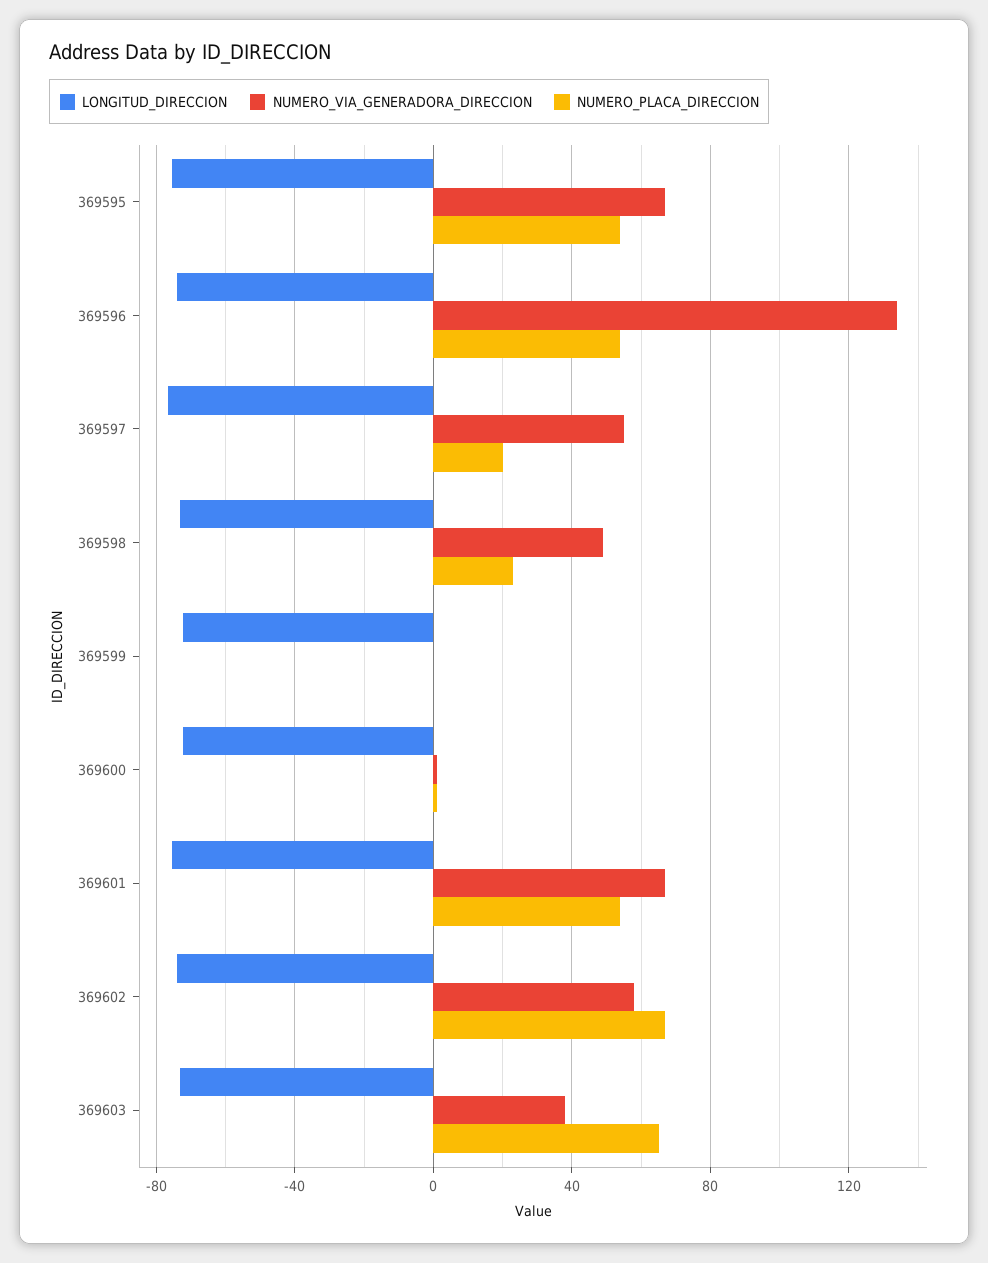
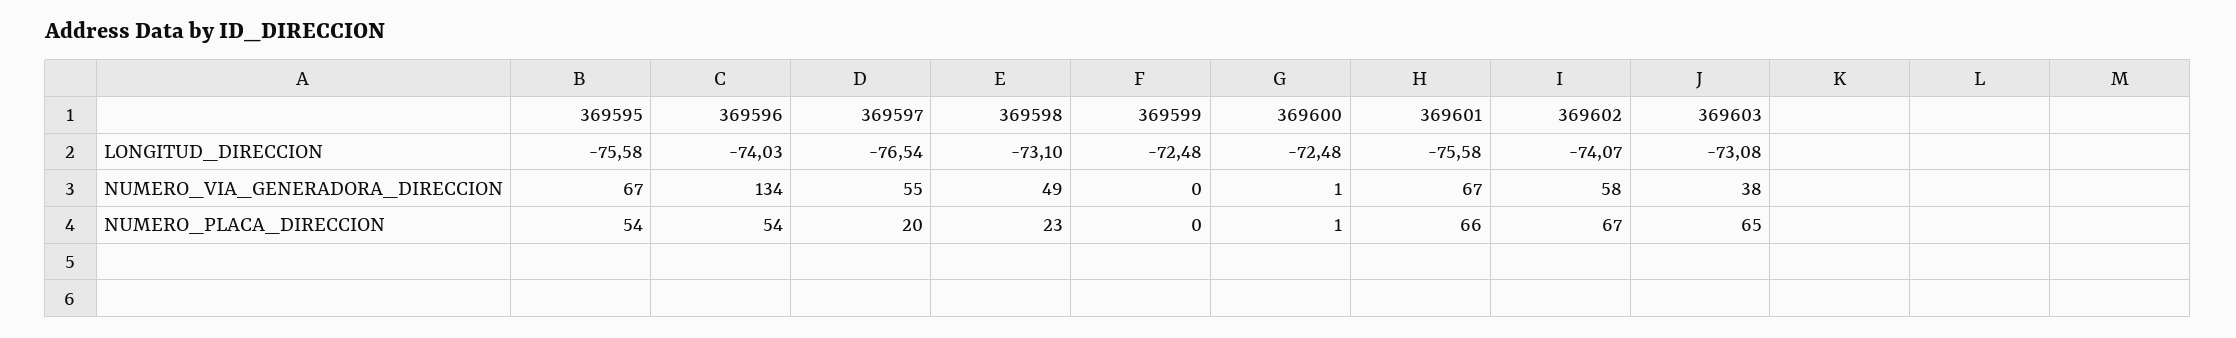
NUMERO_PLACA_DIRECCION, 369601: 55 -> 66

